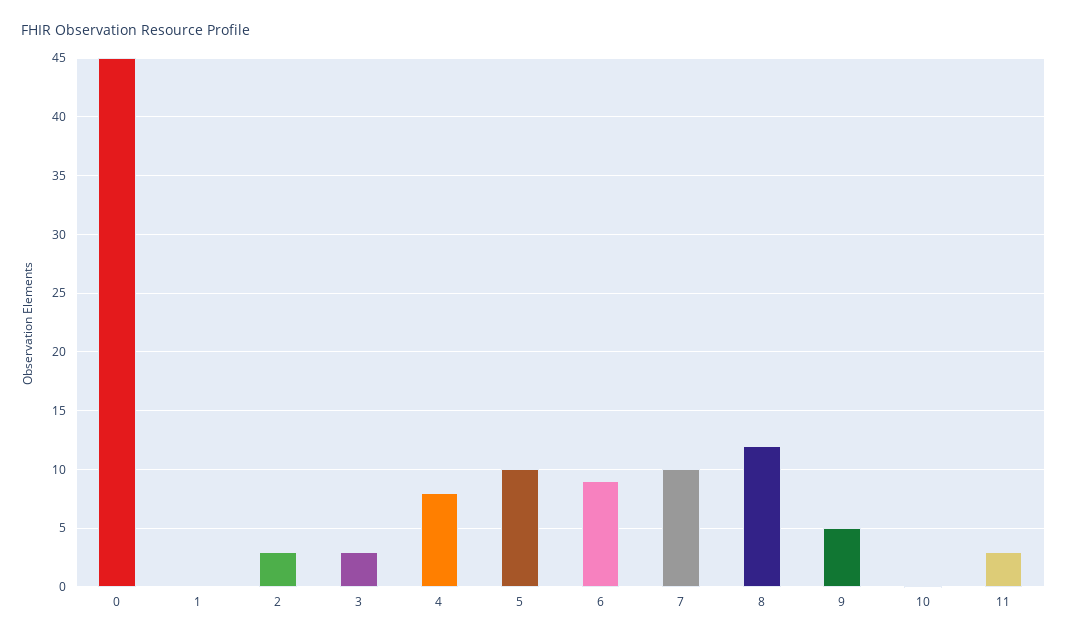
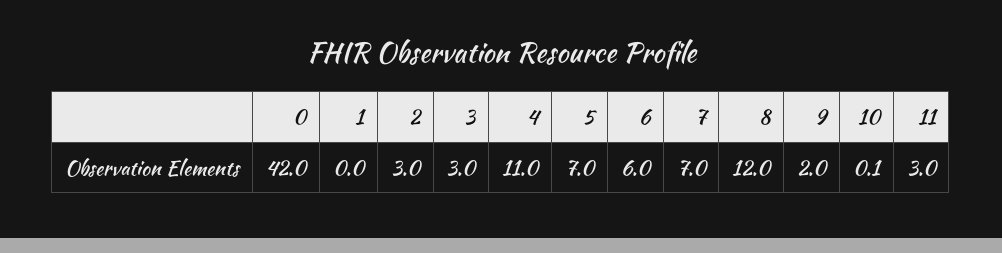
0: 45 -> 42
4: 8 -> 11
5: 10 -> 7
6: 9 -> 6
7: 10 -> 7
9: 5 -> 2

